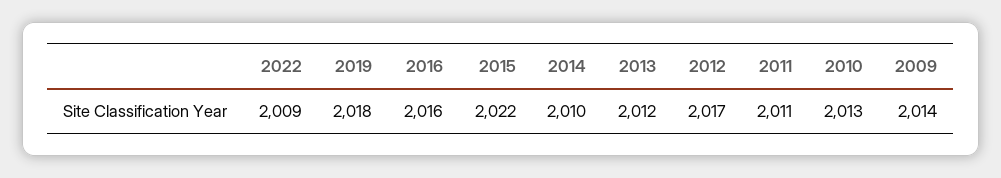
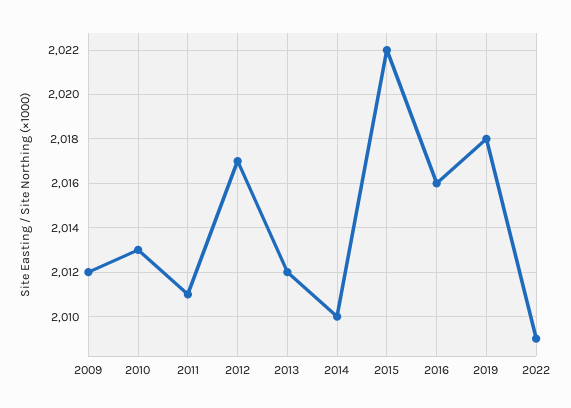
2009: 2014 -> 2012

